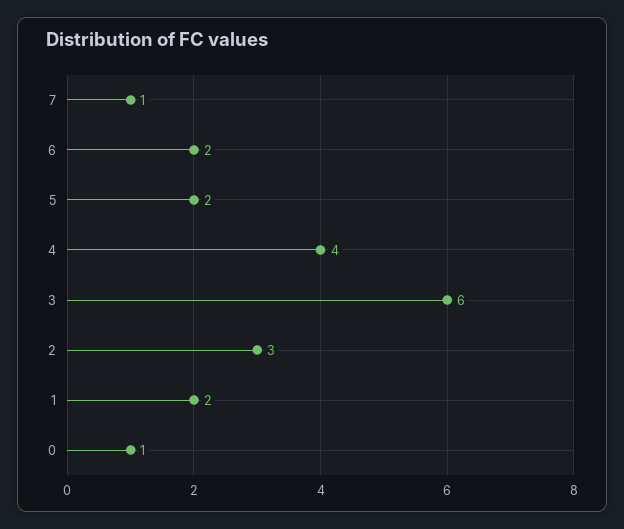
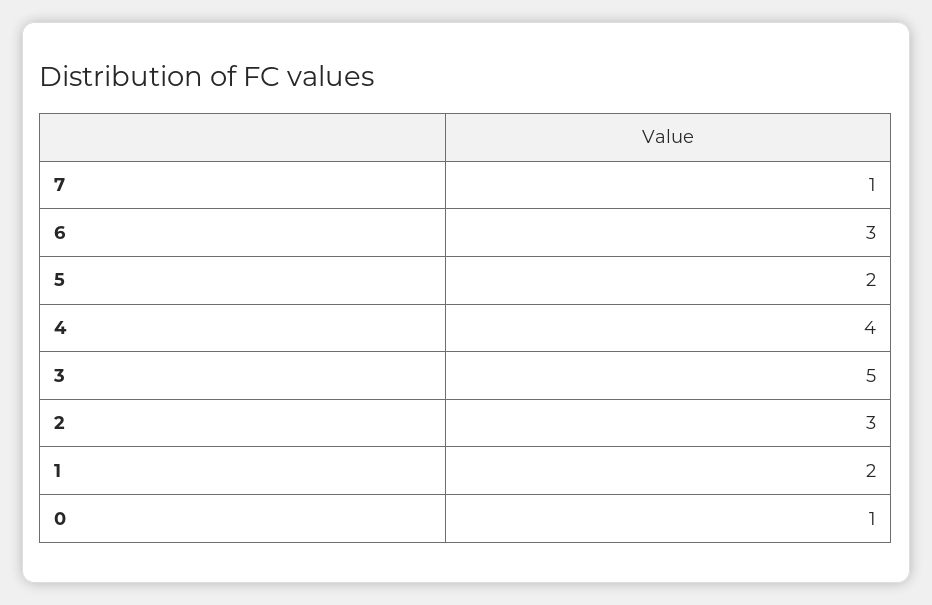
6: 2 -> 3
3: 6 -> 5

